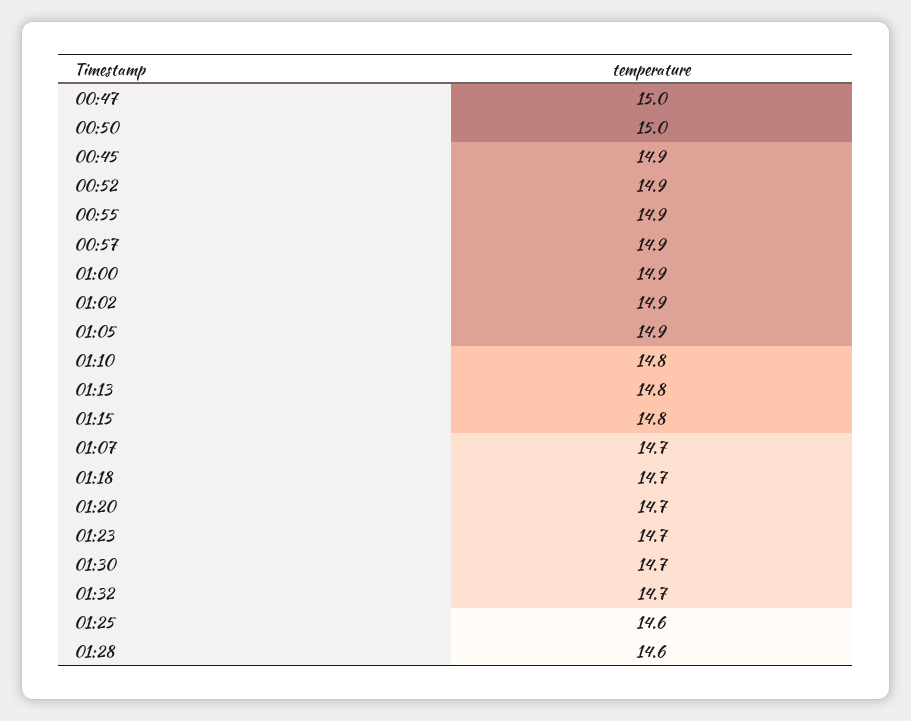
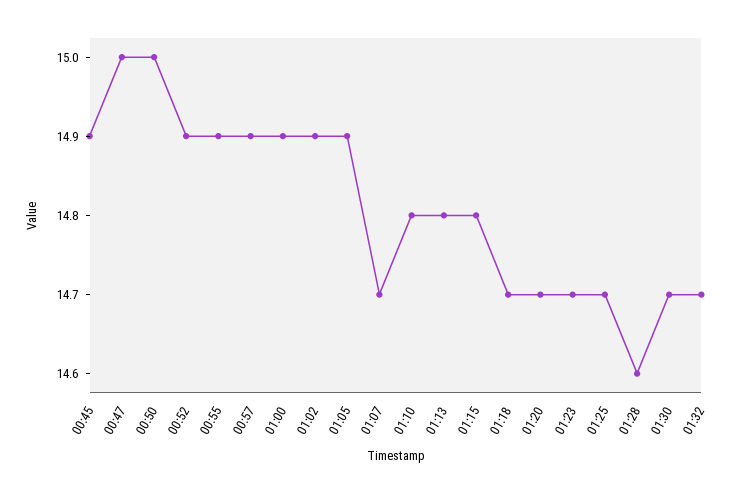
01:25: 14.6 -> 14.7

